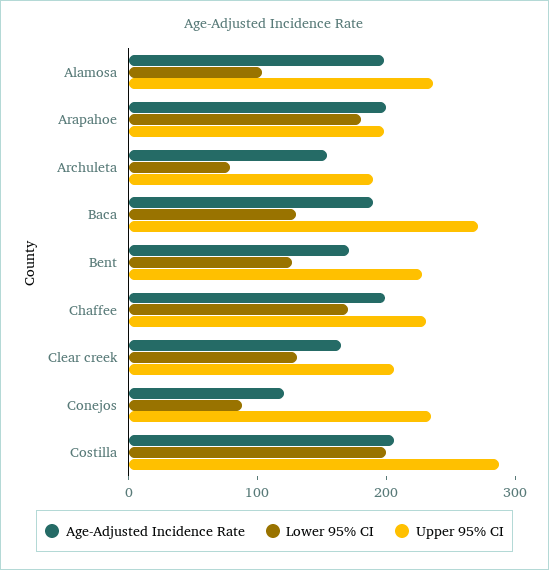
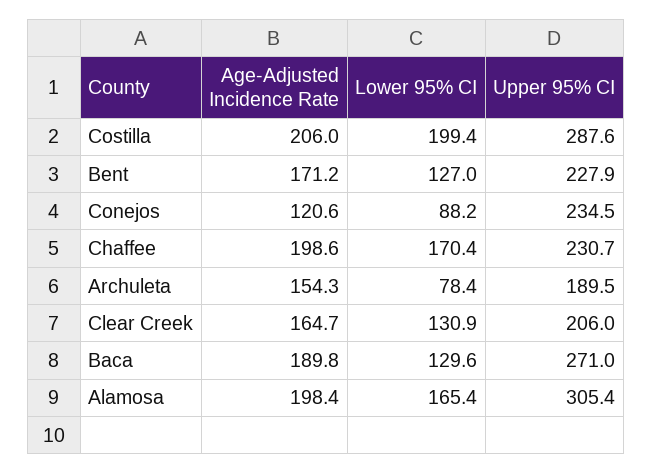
Lower 95% CI, Alamosa: 100 -> 165.4
Upper 95% CI, Alamosa: 240 -> 305.4
Age-Adjusted Incidence Rate, Arapahoe: 200 -> none
Lower 95% CI, Arapahoe: 180 -> none
Upper 95% CI, Arapahoe: 200 -> none

